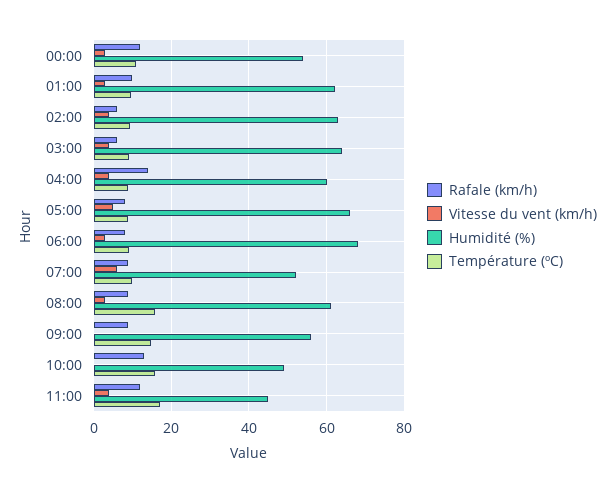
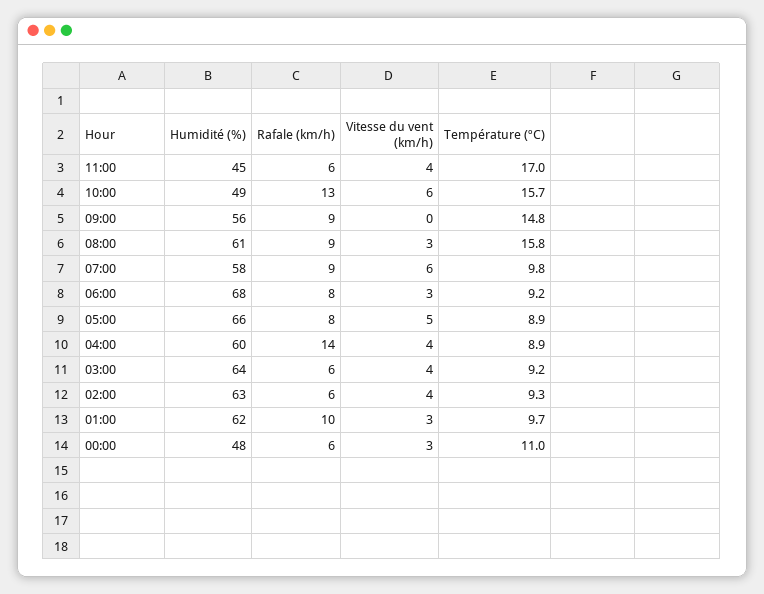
Rafale (km/h), 00:00: 12 -> 6
Humidité (%), 00:00: 54 -> 48
Humidité (%), 07:00: 52 -> 58
Vitesse du vent (km/h), 10:00: 0 -> 6
Rafale (km/h), 11:00: 12 -> 6

